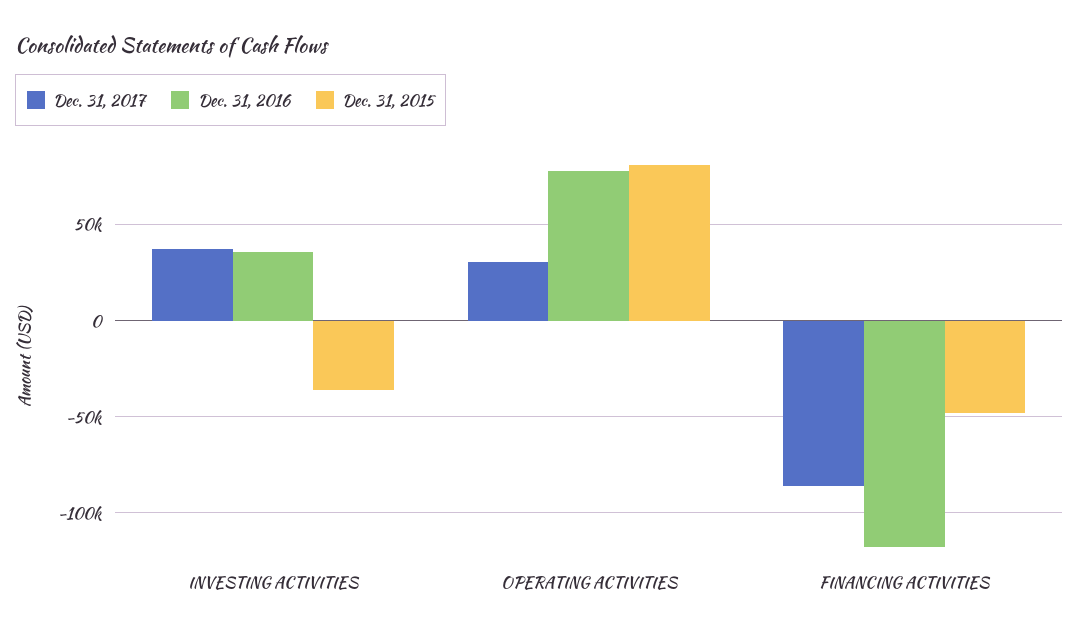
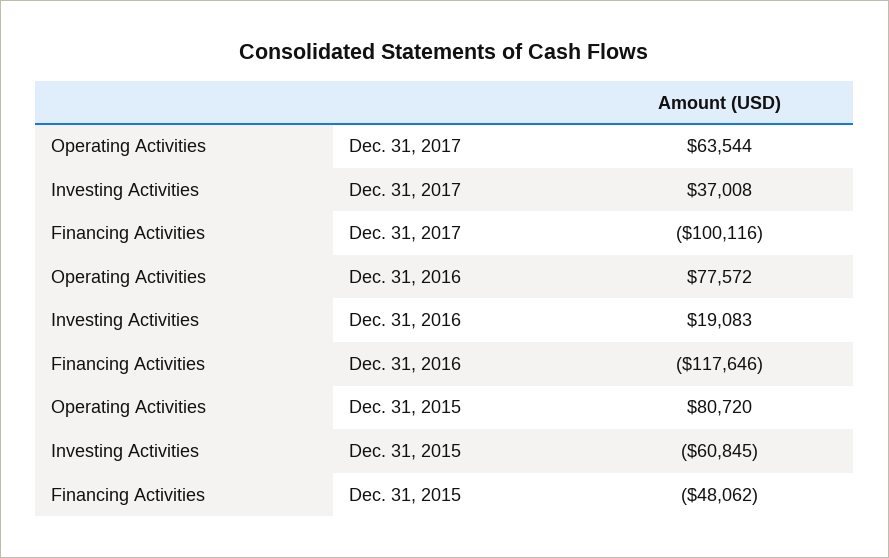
Dec. 31, 2016, INVESTING ACTIVITIES: 35000 -> 19083
Dec. 31, 2015, INVESTING ACTIVITIES: -35000 -> -60845
Dec. 31, 2017, OPERATING ACTIVITIES: 30000 -> 63544
Dec. 31, 2017, FINANCING ACTIVITIES: -85000 -> -100116

